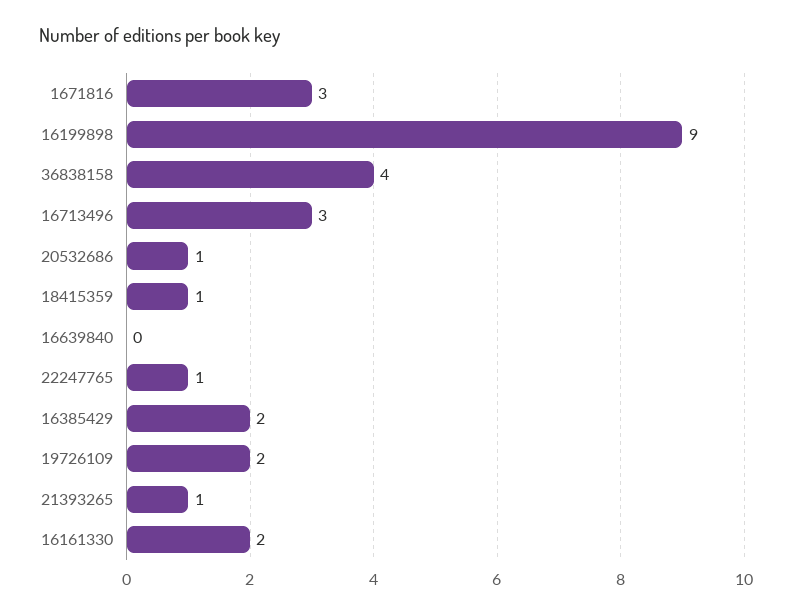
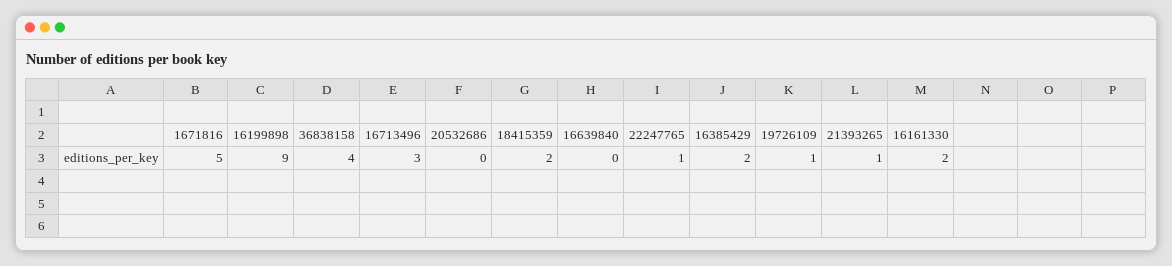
1671816: 3 -> 5
20532686: 1 -> 0
18415359: 1 -> 2
19726109: 2 -> 1

